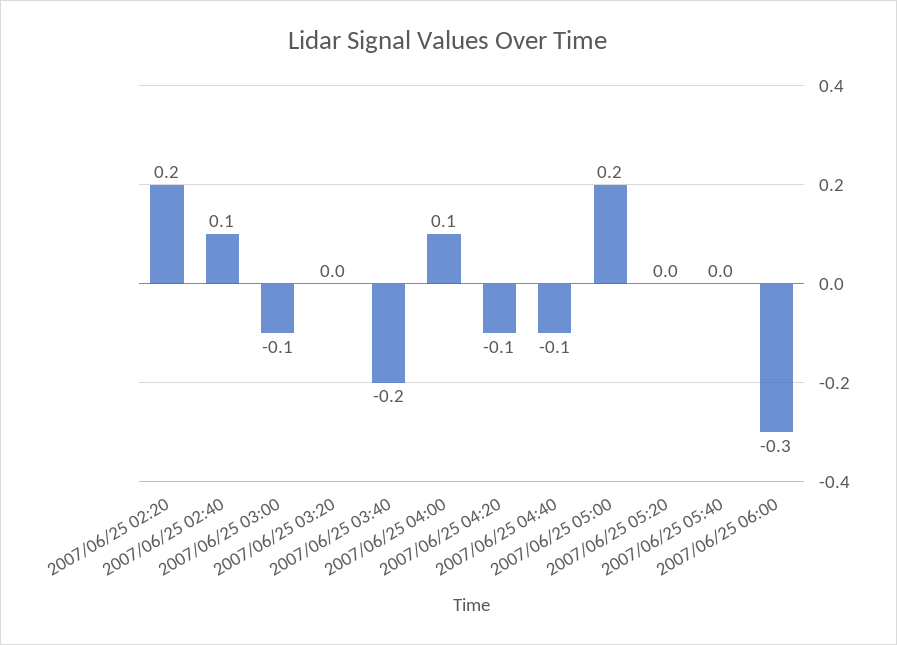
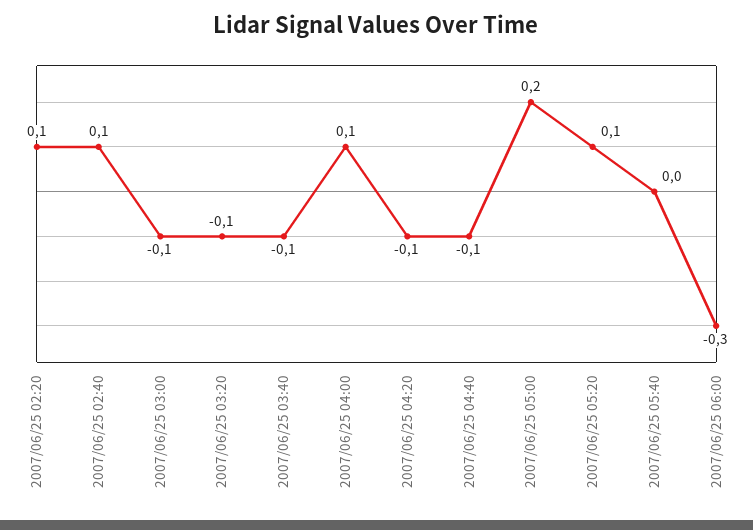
2007/06/25 02:20: 0.2 -> 0.1
2007/06/25 03:20: 0 -> -0.1
2007/06/25 03:40: -0.2 -> -0.1
2007/06/25 05:20: 0 -> 0.1

